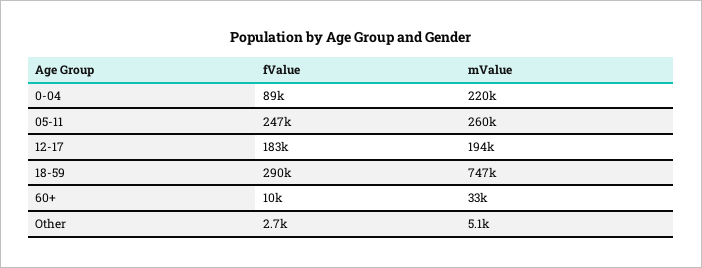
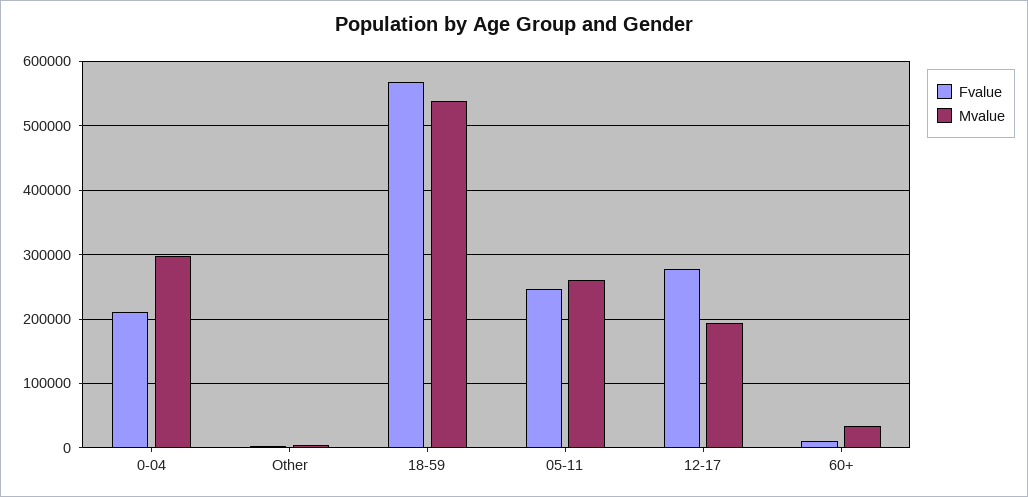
fValue, 0-04: 89000 -> 210000
mValue, 0-04: 220000 -> 300000
fValue, 12-17: 183000 -> 280000
fValue, 18-59: 290000 -> 570000
mValue, 18-59: 747000 -> 540000

